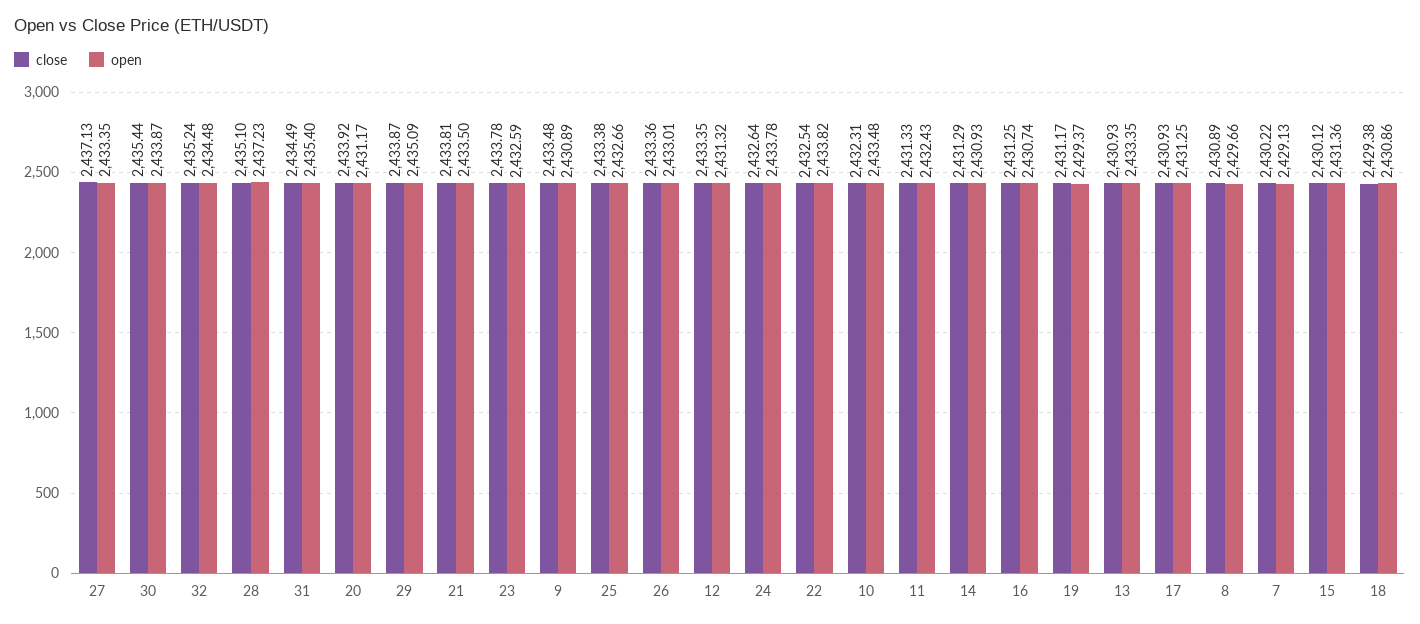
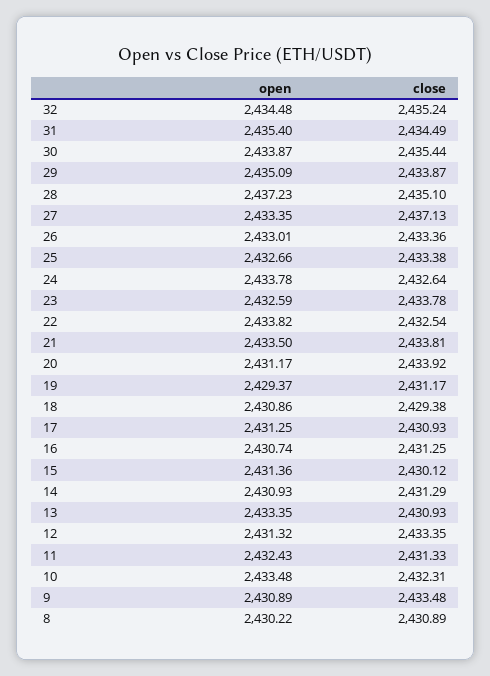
open, 8: 2429.66 -> 2430.22
close, 7: 2430.22 -> none
open, 7: 2429.13 -> none

